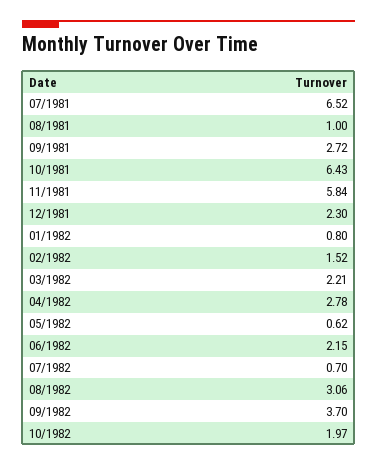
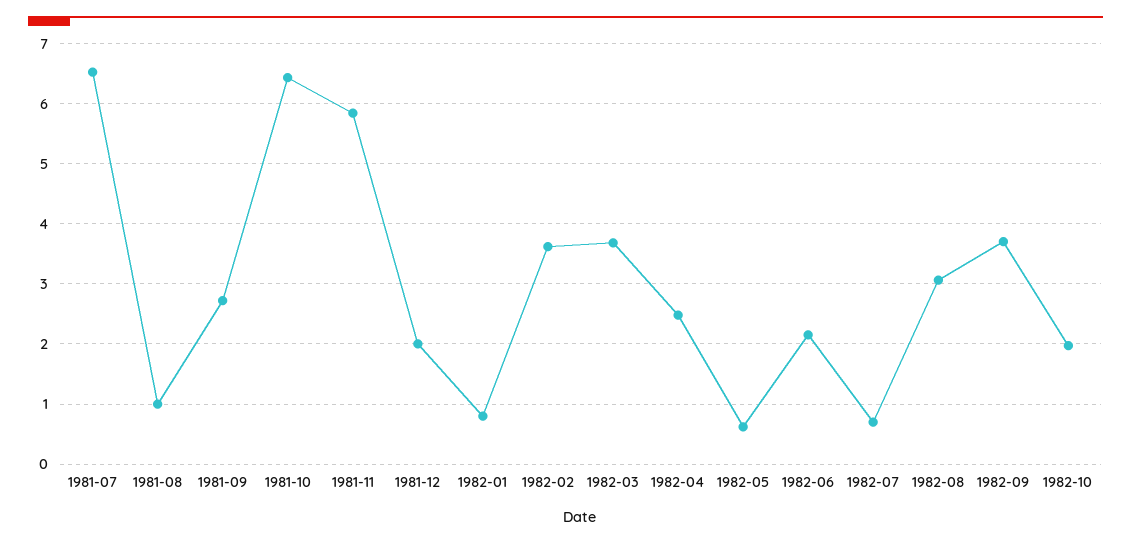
12/1981: 2.3 -> 2
02/1982: 1.52 -> 3.6
03/1982: 2.21 -> 3.7
04/1982: 2.78 -> 2.5

